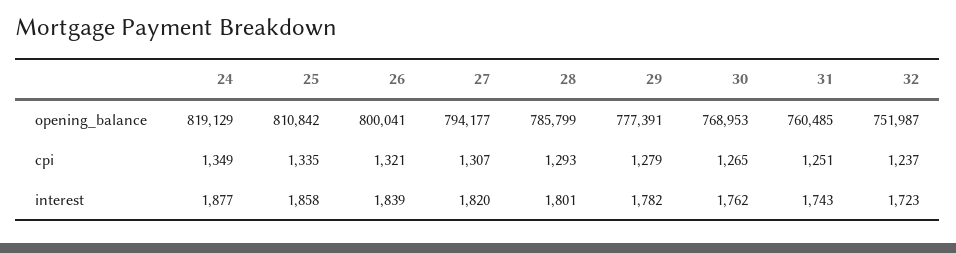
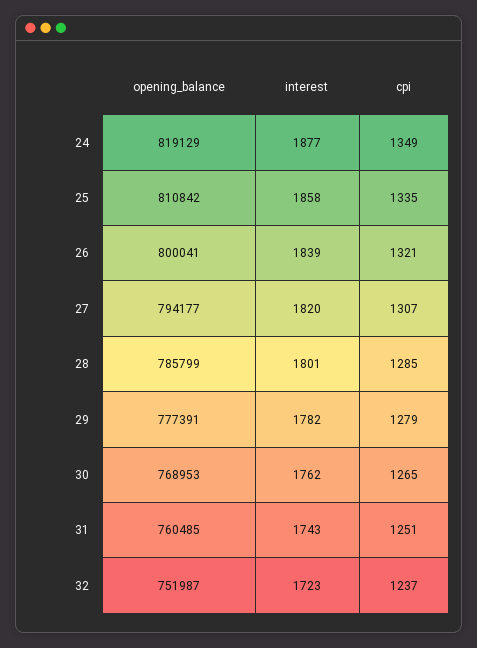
28, cpi: 1293 -> 1285

